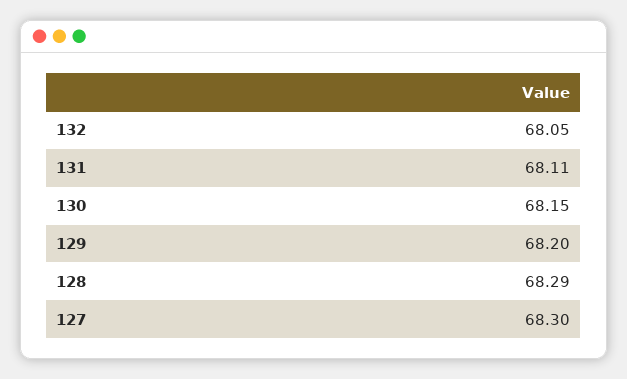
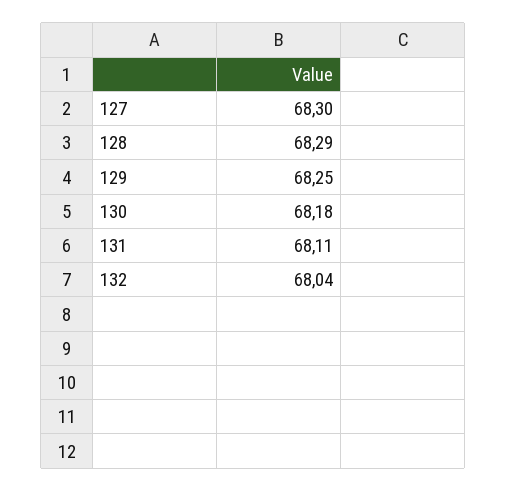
132: 68.05 -> 68.04
130: 68.15 -> 68.18
129: 68.2 -> 68.25

